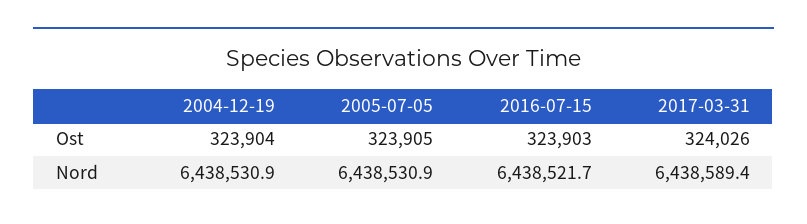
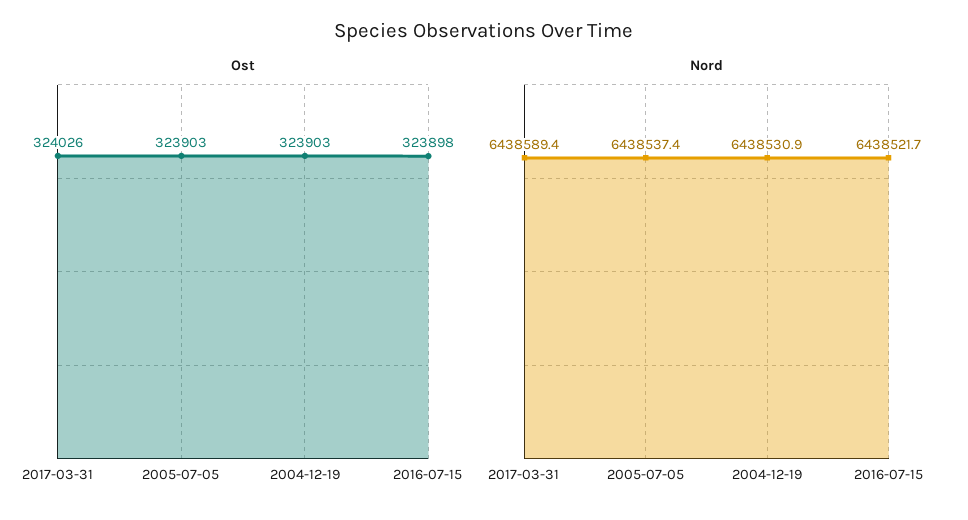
Ost, 2004-12-19: 323904 -> 323903
Ost, 2005-07-05: 323905 -> 323903
Ost, 2016-07-15: 323903 -> 323898
Nord, 2005-07-05: 6438530.9 -> 6438537.4

